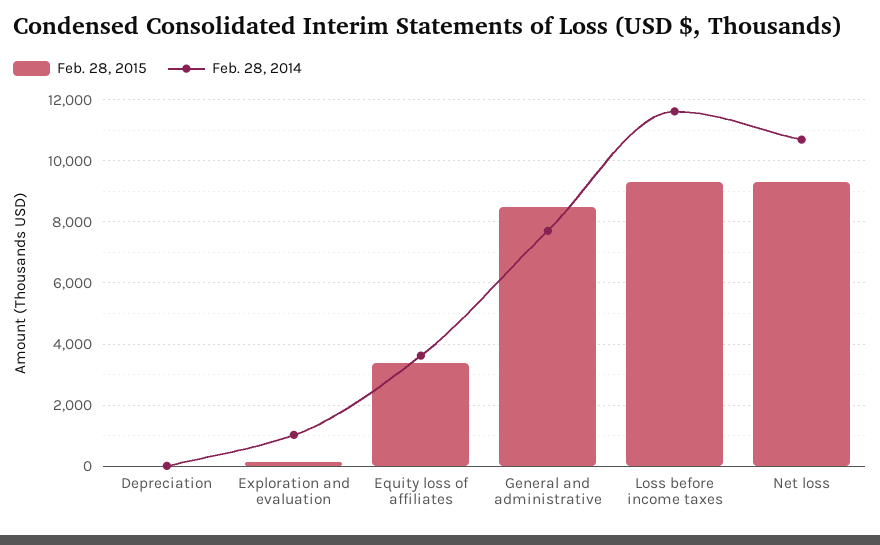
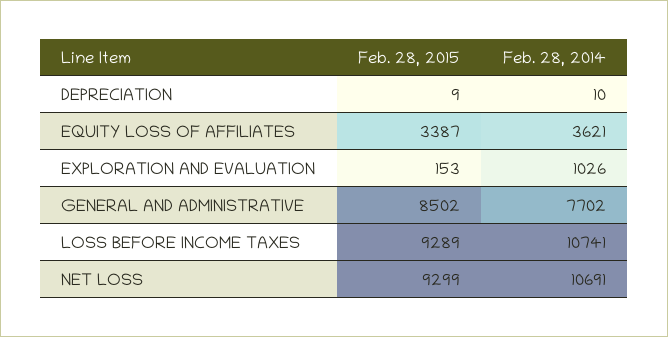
Feb. 28, 2014, Loss before income taxes: 11600 -> 10741

